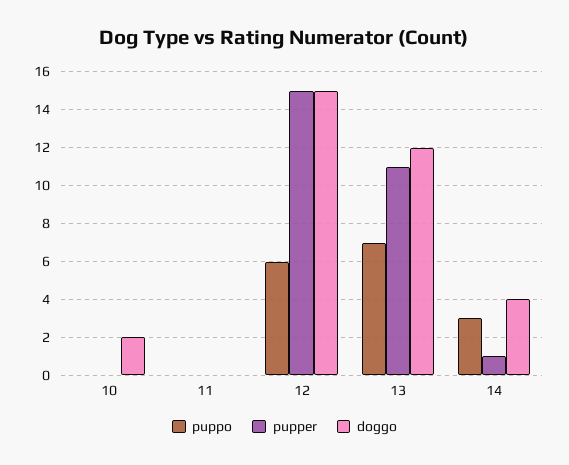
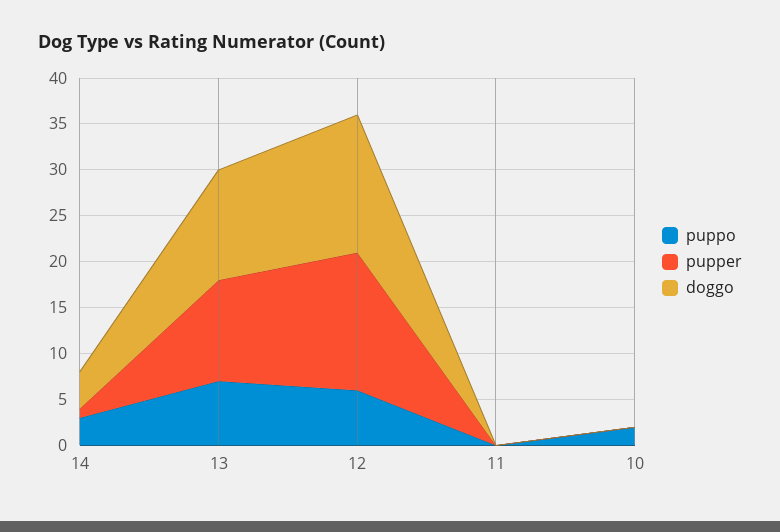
puppo, 10: 0 -> 2
doggo, 10: 2 -> 0

